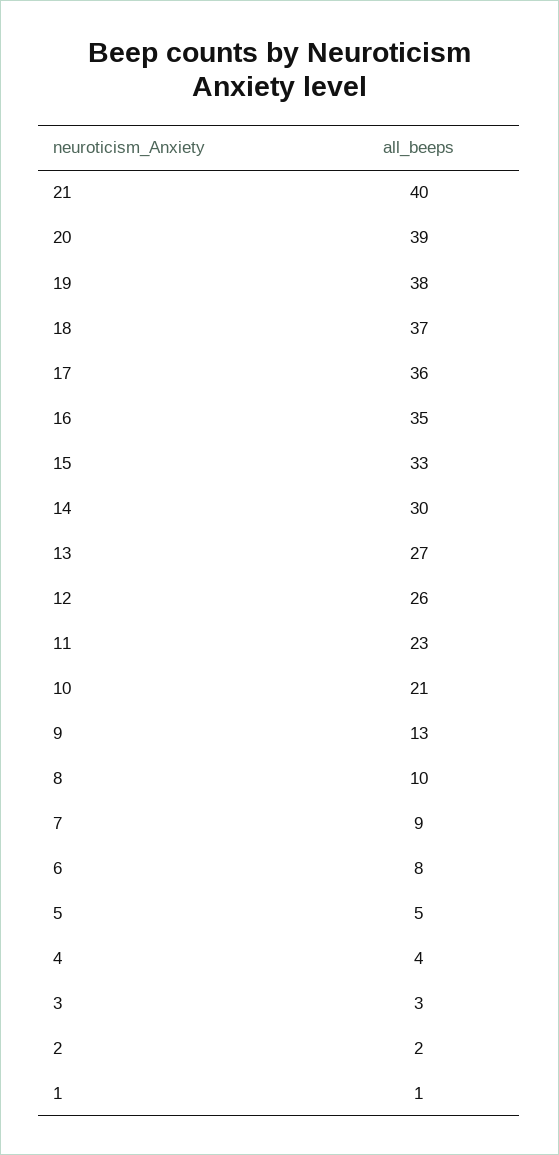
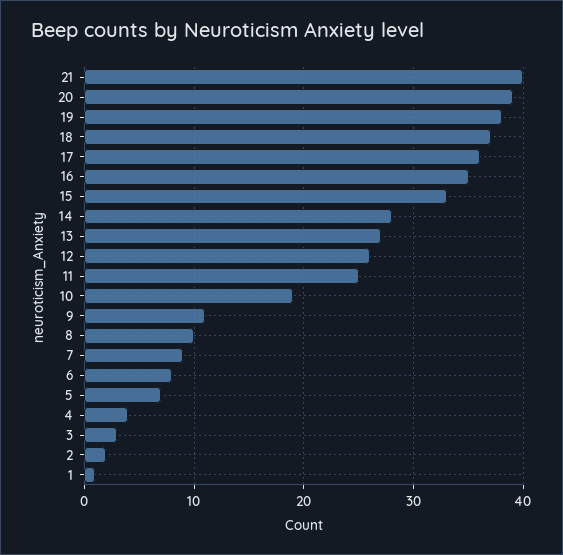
14: 30 -> 28
11: 23 -> 25
10: 21 -> 19
9: 13 -> 11
5: 5 -> 7

